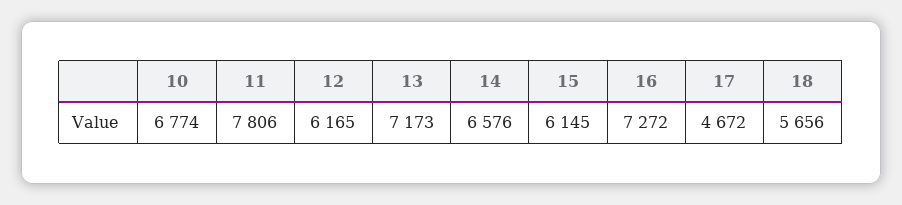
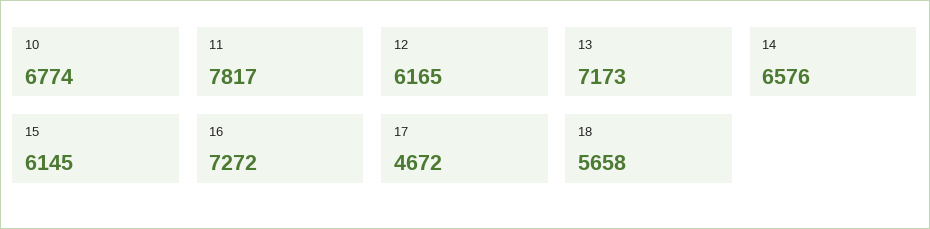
11: 7806 -> 7817
18: 5656 -> 5658

